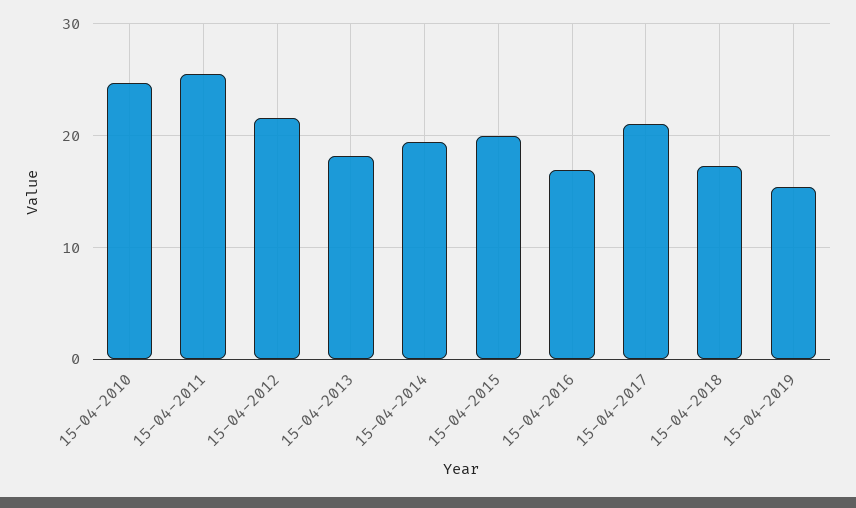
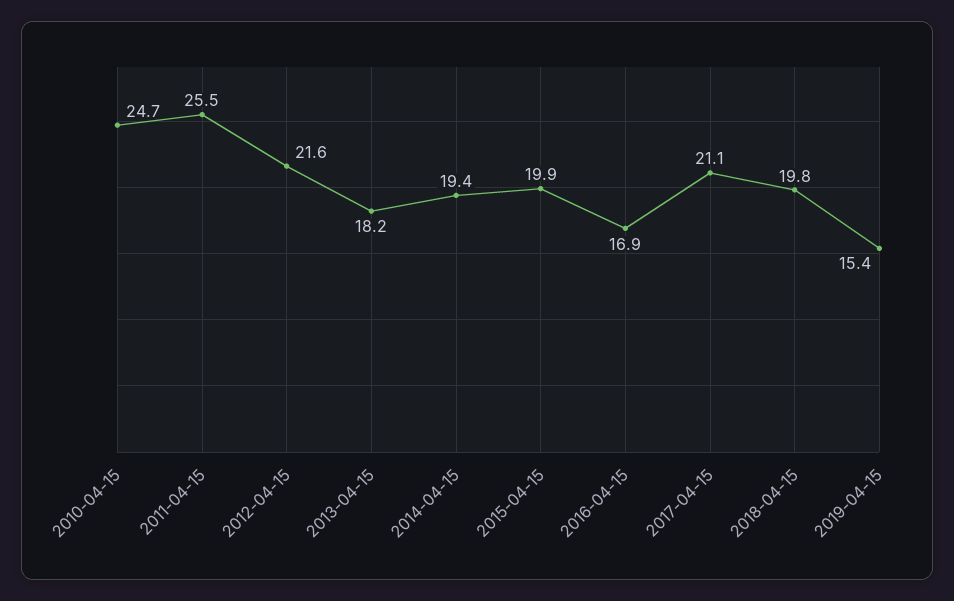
15-04-2018: 17 -> 19.8

